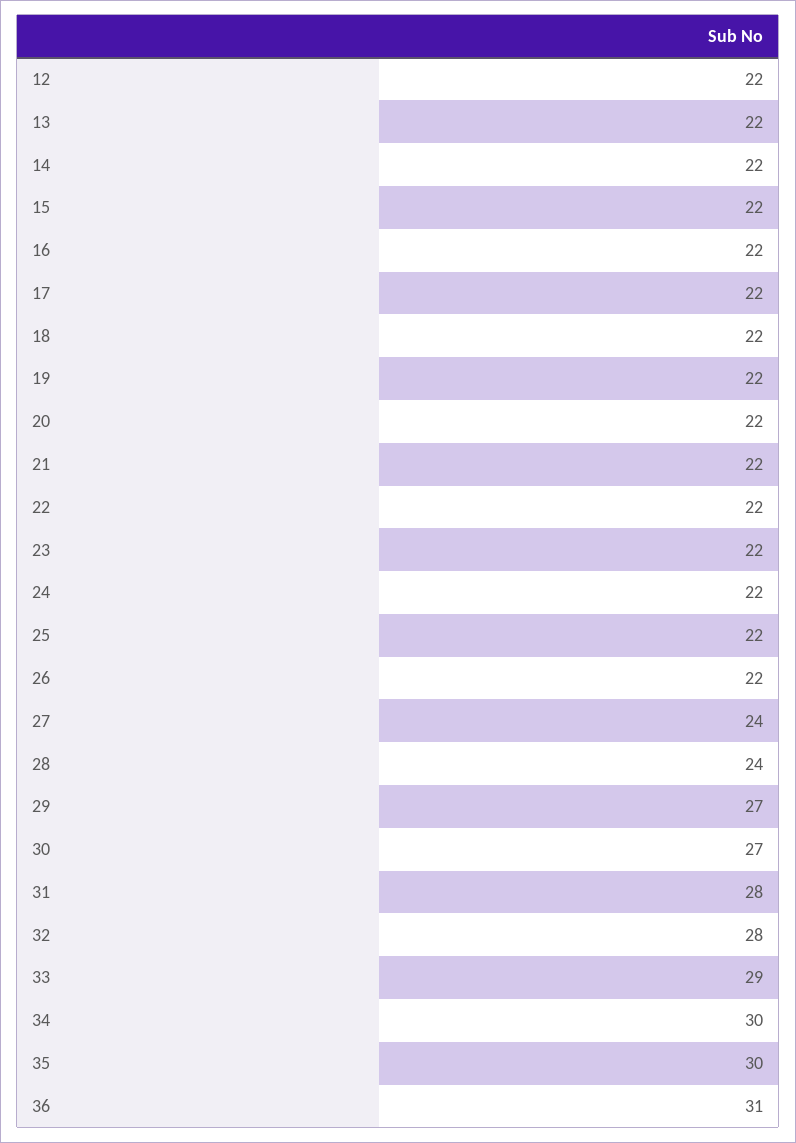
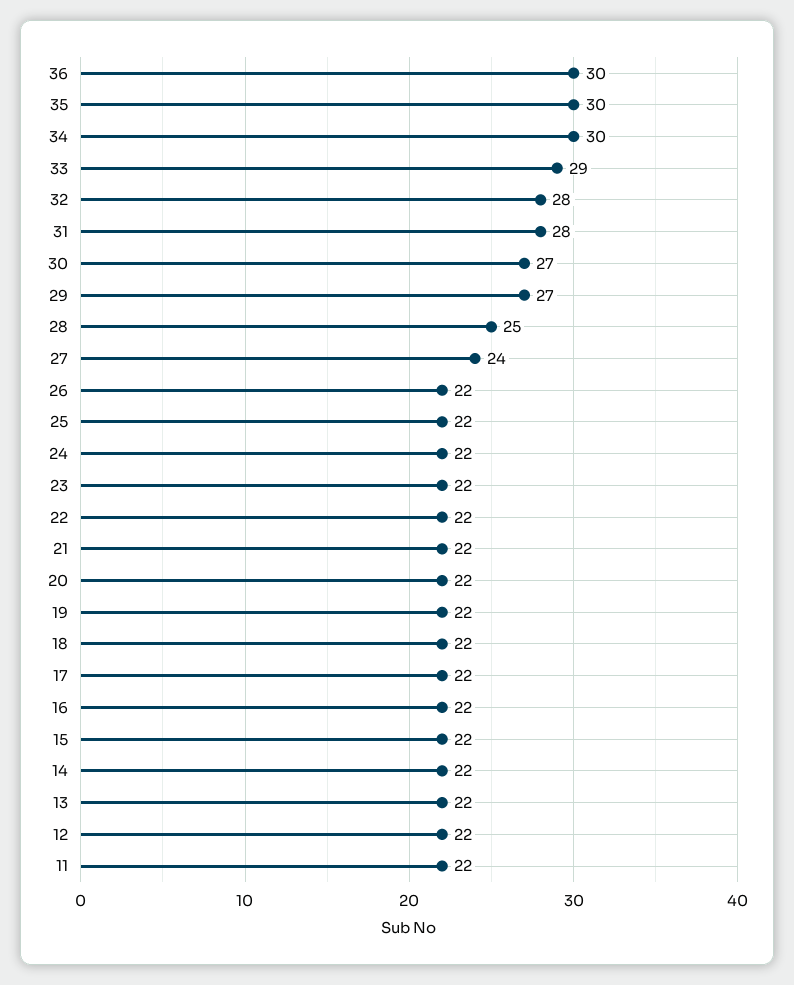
28: 24 -> 25
36: 31 -> 30
11: none -> 22

